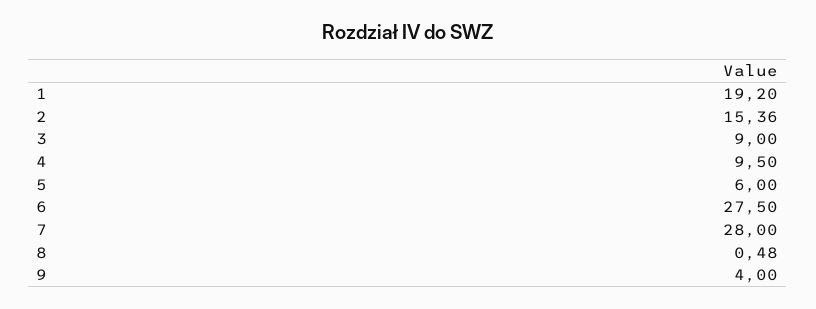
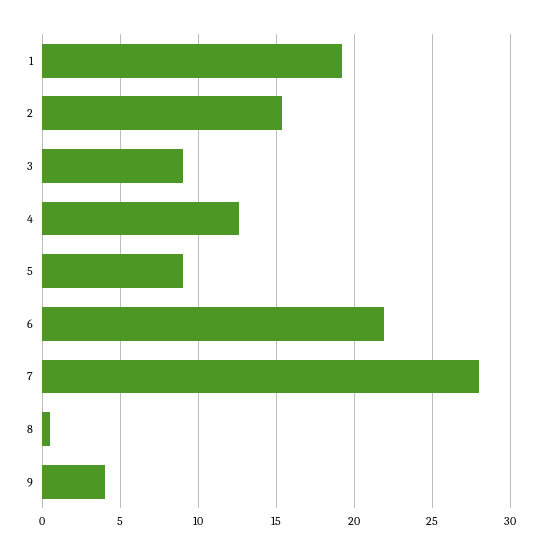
4: 9.5 -> 12.5
5: 6 -> 9
6: 27.5 -> 22

